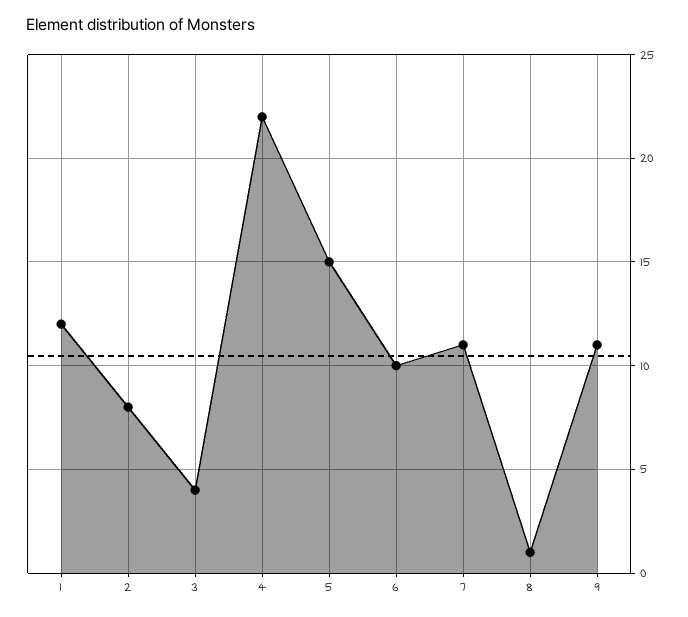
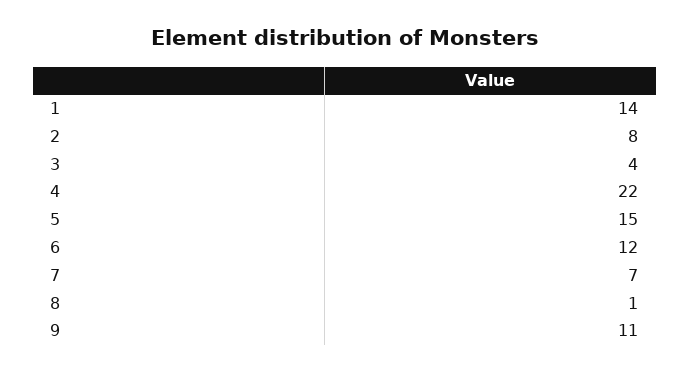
1: 12 -> 14
6: 10 -> 12
7: 11 -> 7

